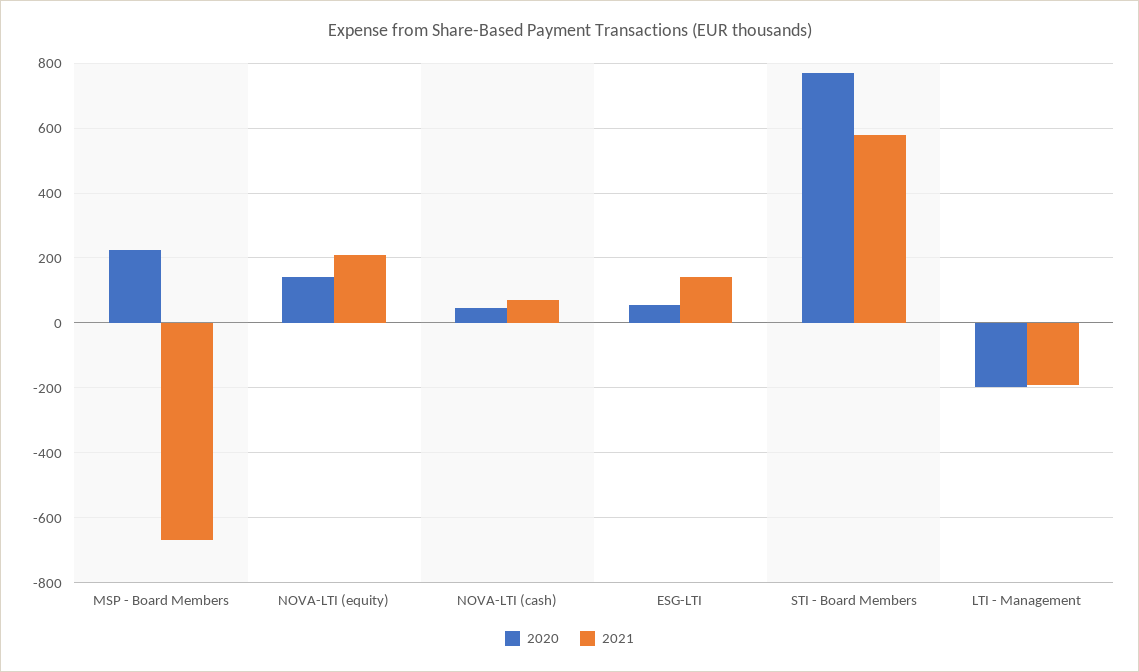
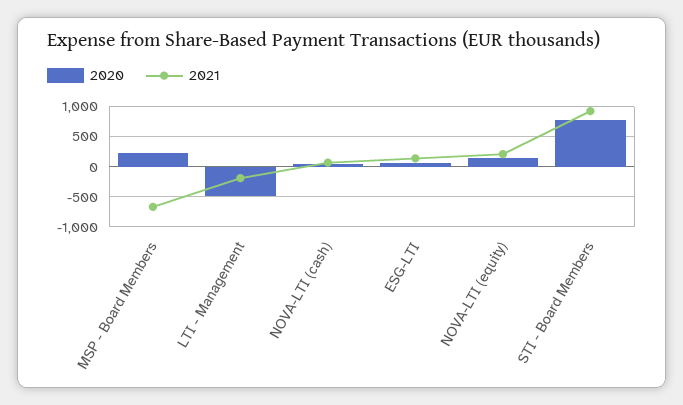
2021, STI - Board Members: 580 -> 900
2020, LTI - Management: -200 -> -500

